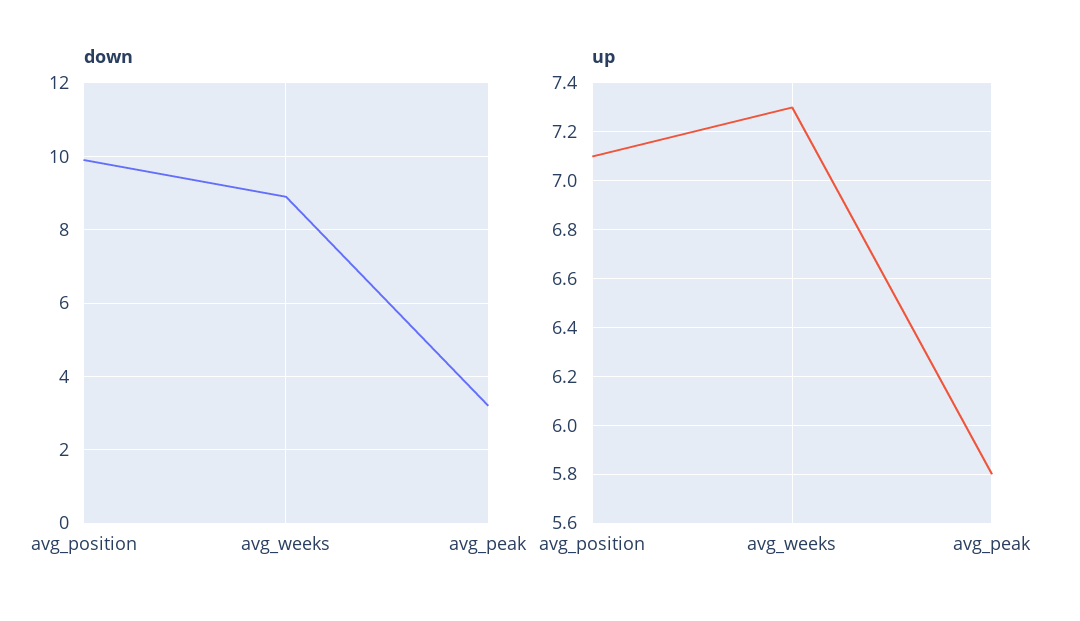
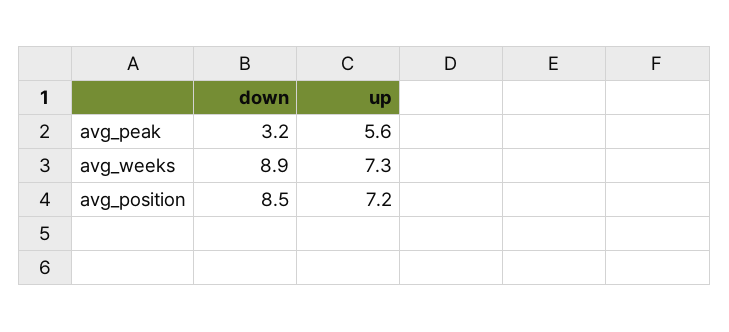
down, avg_position: 10 -> 8.5
up, avg_position: 7.1 -> 7.2
up, avg_peak: 5.8 -> 5.6

